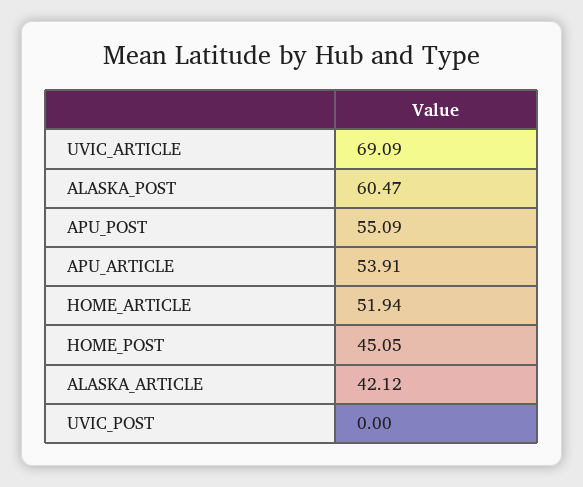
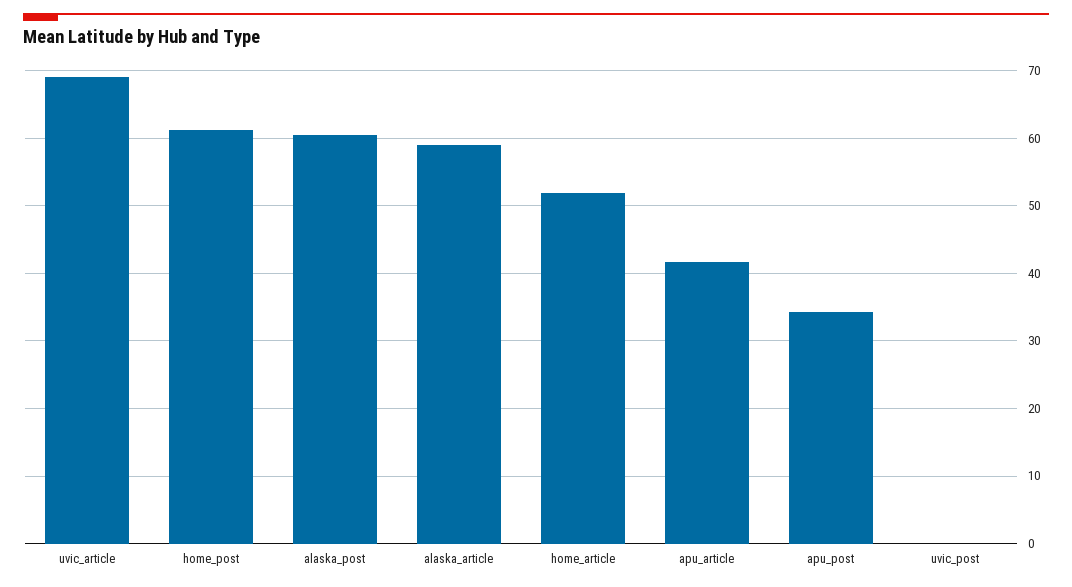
APU_POST: 55.09 -> 34
APU_ARTICLE: 53.91 -> 42
HOME_POST: 45.05 -> 61
ALASKA_ARTICLE: 42.12 -> 59

